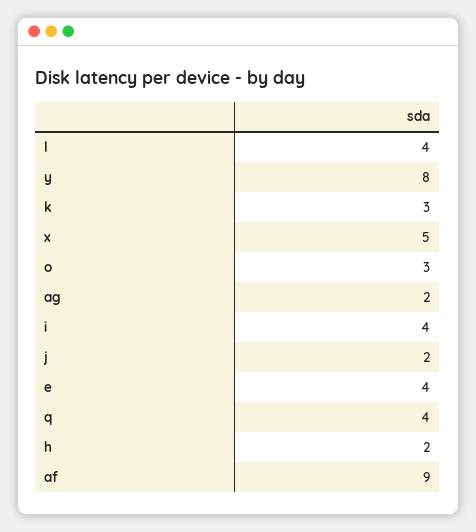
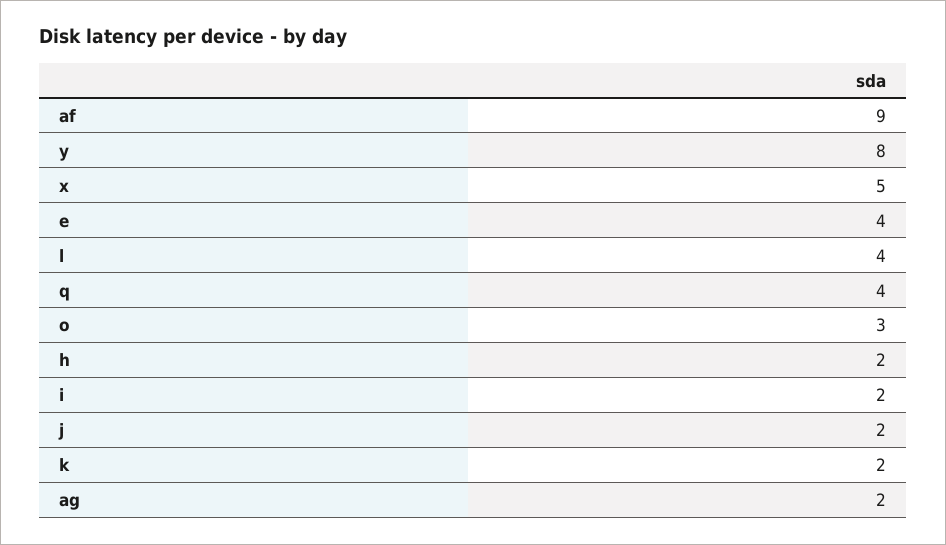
k: 3 -> 2
i: 4 -> 2

